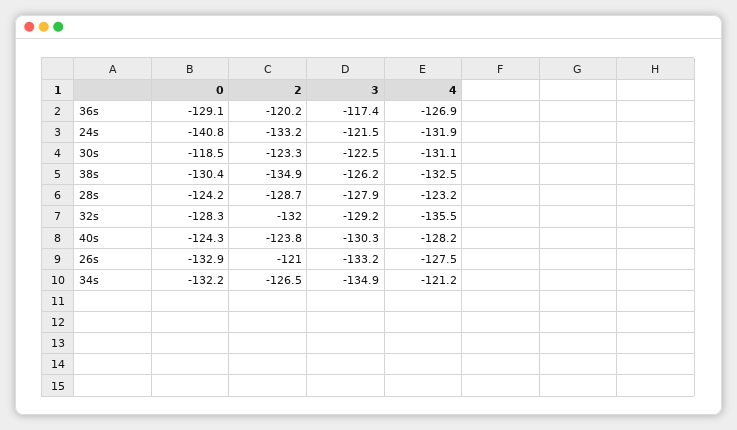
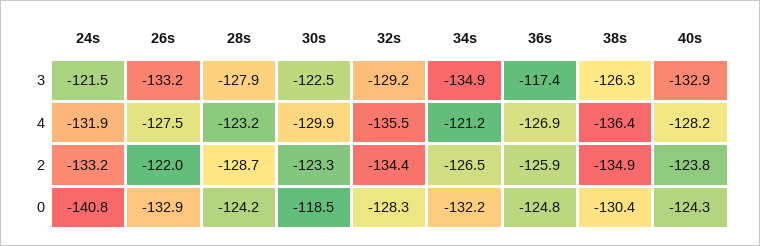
0, 36s: -129.1 -> -124.8
2, 36s: -120.2 -> -125.9
4, 30s: -131.1 -> -129.9
3, 38s: -126.2 -> -126.3
4, 38s: -132.5 -> -136.4
2, 32s: -132 -> -134.4
3, 40s: -130.3 -> -132.9
2, 26s: -121 -> -122

